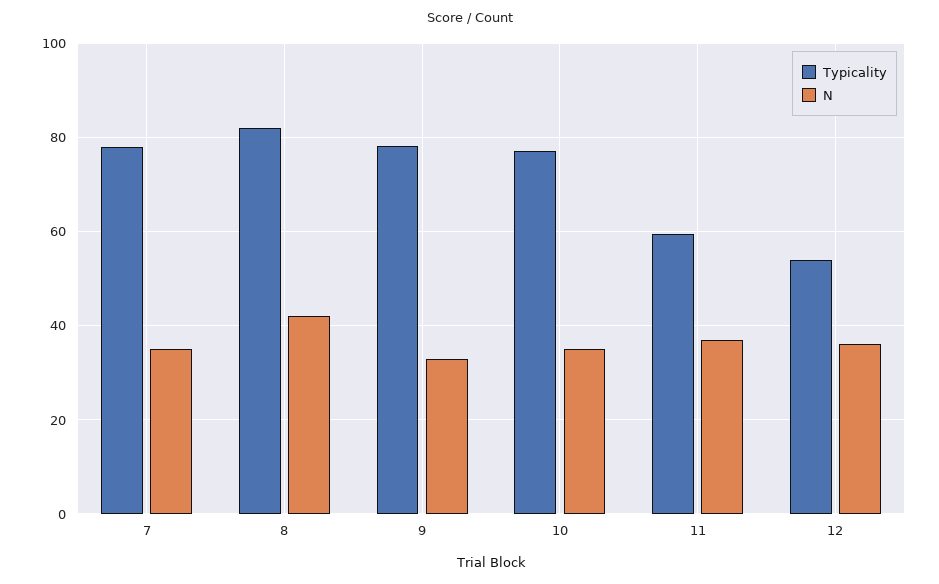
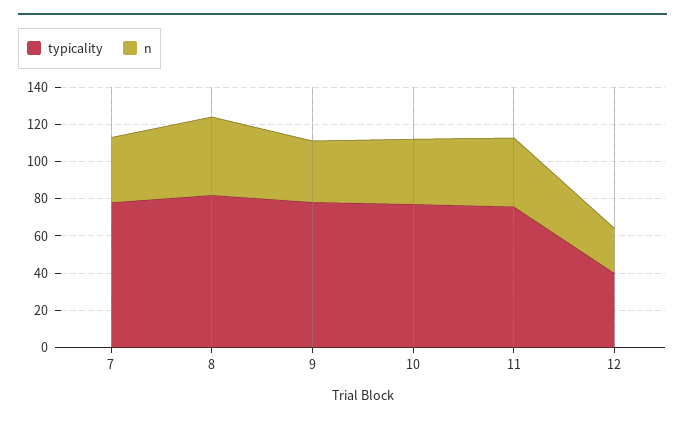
Typicality, 11: 60 -> 75
Typicality, 12: 54 -> 40
N, 12: 36 -> 25

